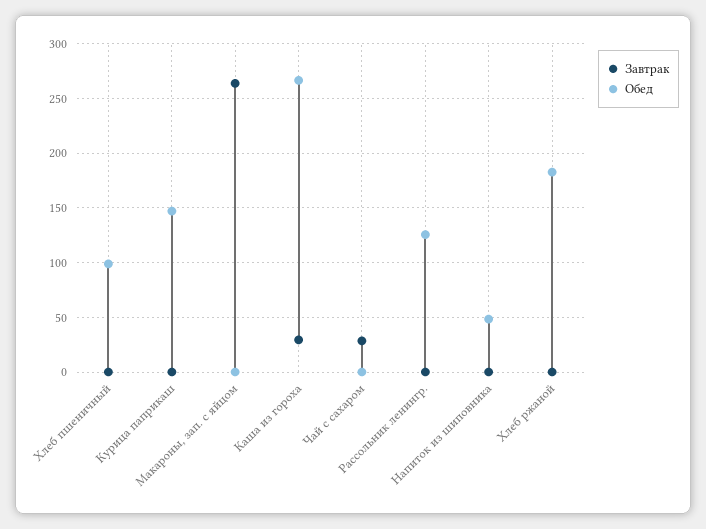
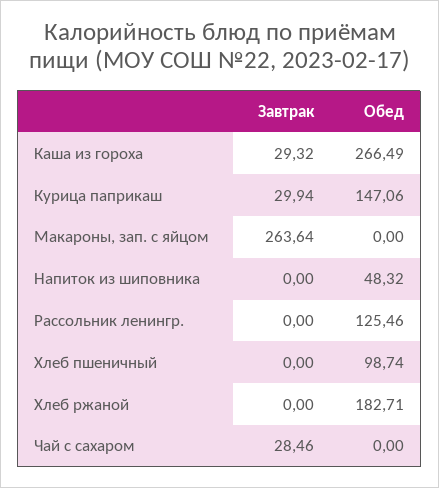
Завтрак, Курица паприкаш: 0 -> 29.94

